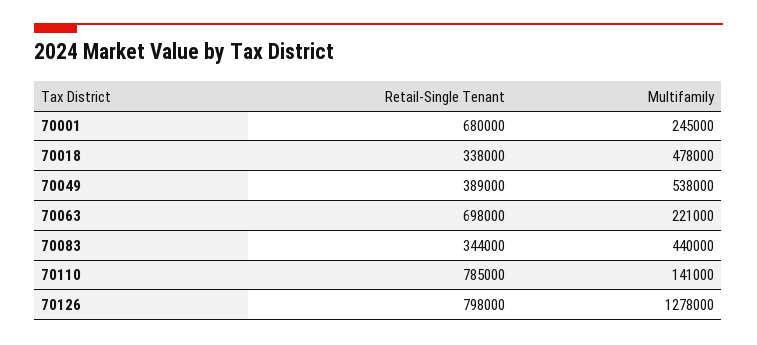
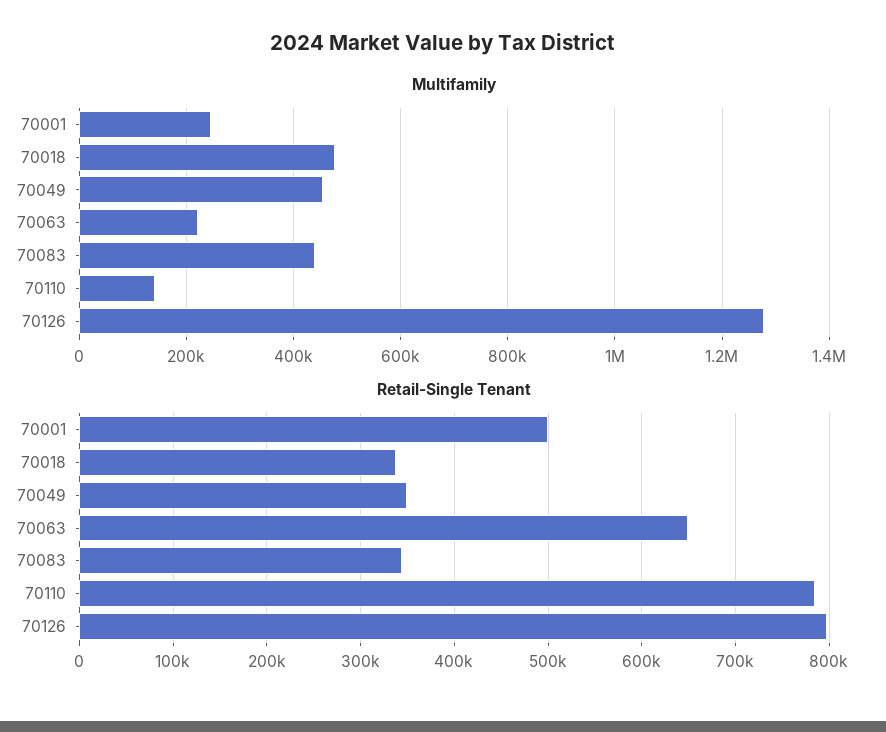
Retail-Single Tenant, 70001: 680000 -> 500000
Retail-Single Tenant, 70049: 389000 -> 350000
Multifamily, 70049: 538000 -> 460000
Retail-Single Tenant, 70063: 698000 -> 650000

